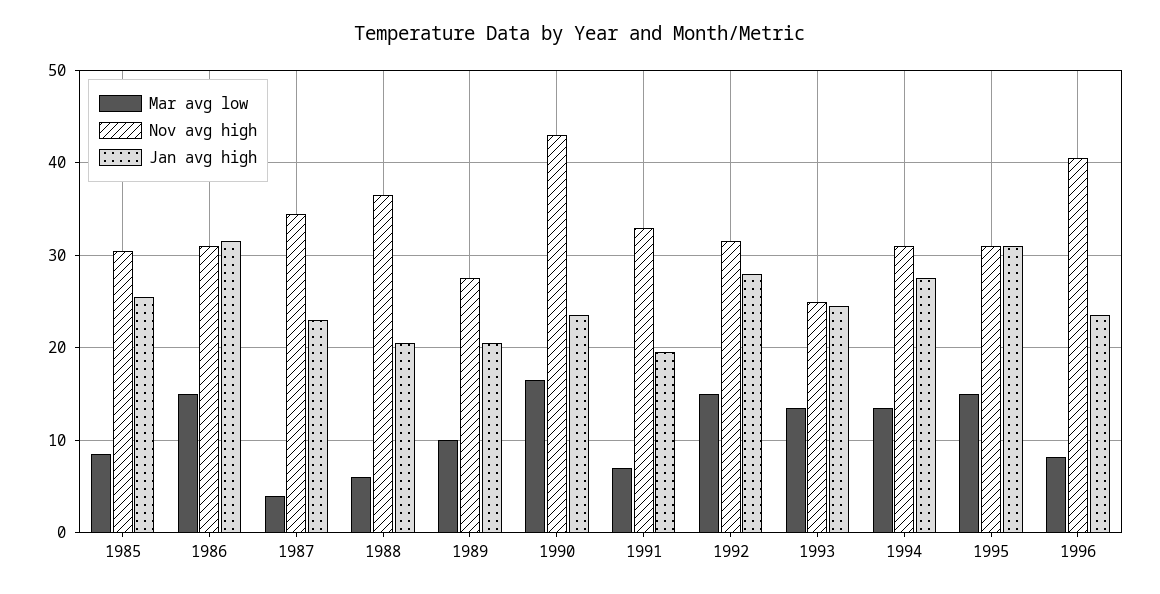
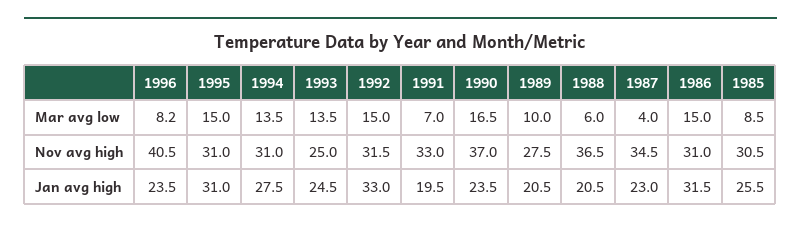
Nov avg high, 1990: 43 -> 37
Jan avg high, 1992: 28 -> 33

